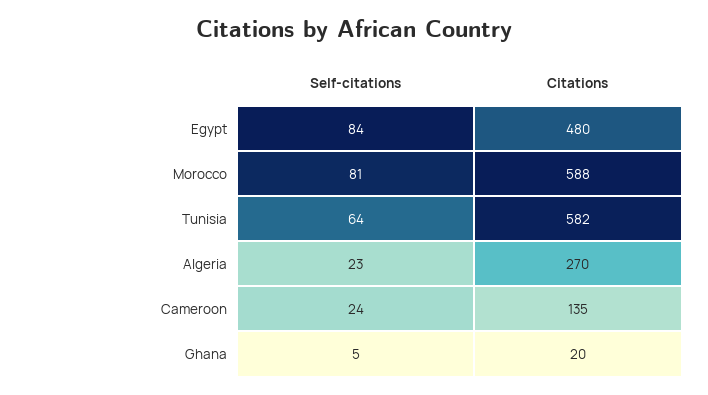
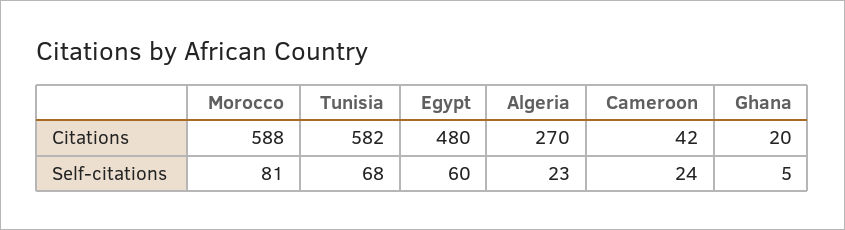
Self-citations, Egypt: 84 -> 60
Self-citations, Tunisia: 64 -> 68
Citations, Cameroon: 135 -> 42

